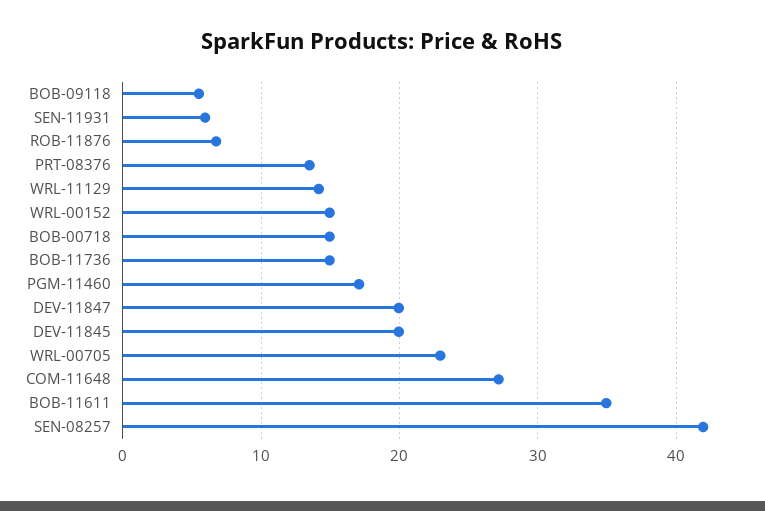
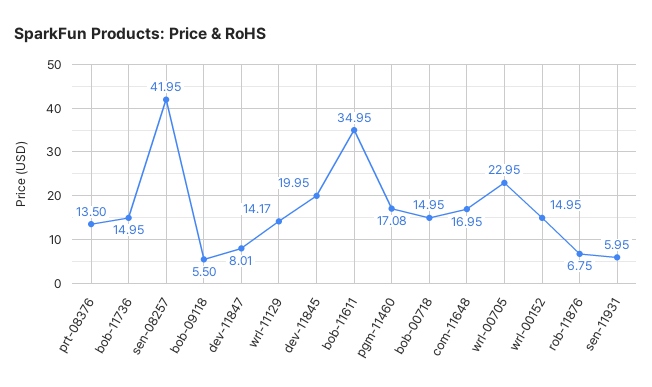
DEV-11847: 20 -> 8.01
COM-11648: 27 -> 16.95

